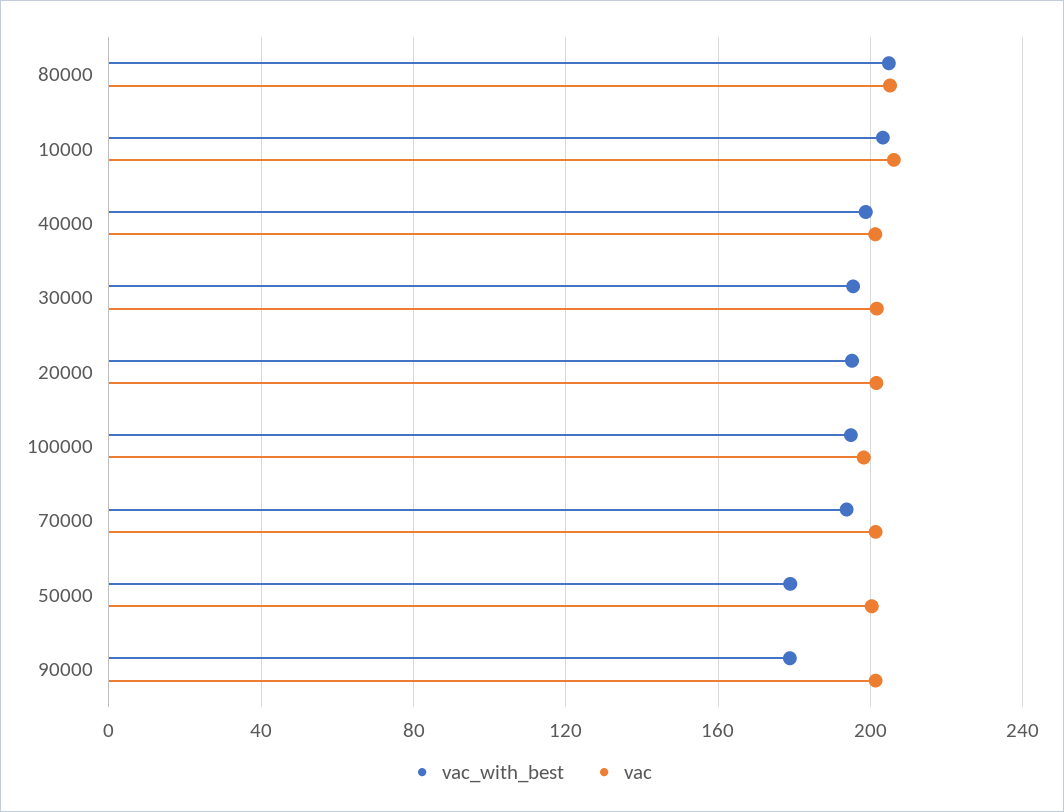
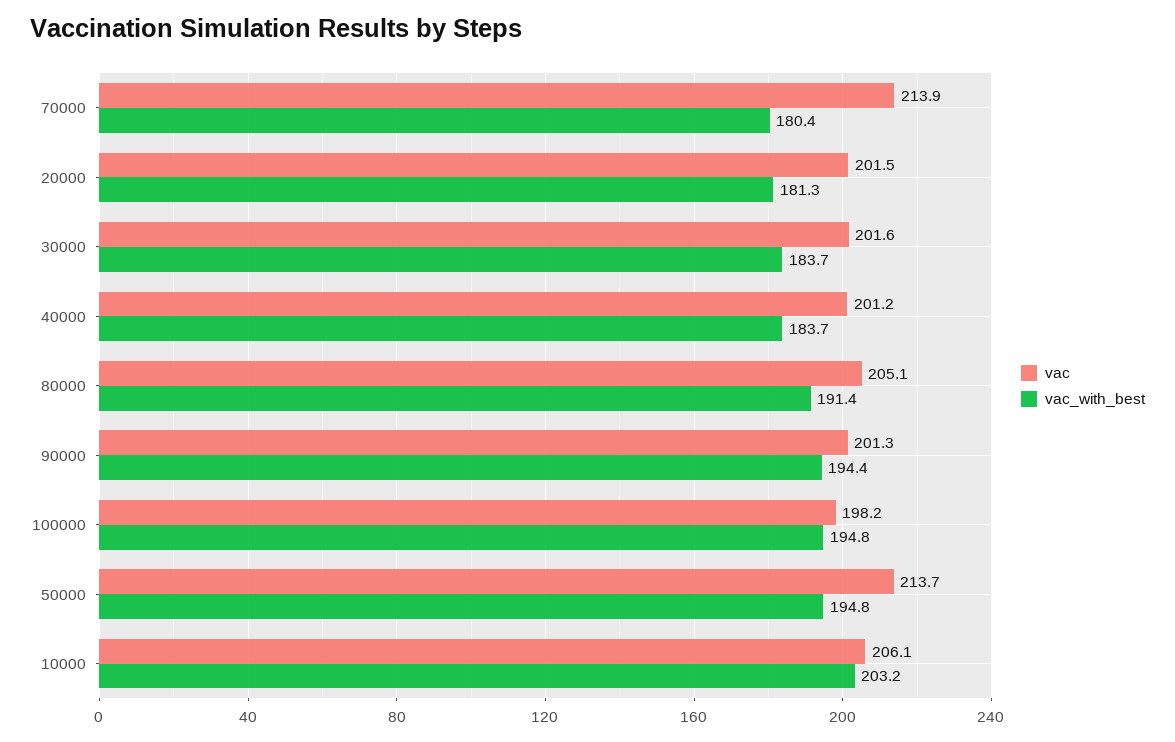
vac_with_best, 80000: 205 -> 191.4
vac_with_best, 40000: 200 -> 183.7
vac_with_best, 30000: 195 -> 183.7
vac_with_best, 20000: 195 -> 181.3
vac_with_best, 70000: 195 -> 180.4
vac, 70000: 200 -> 213.9
vac_with_best, 50000: 180 -> 194.8
vac, 50000: 200 -> 213.7
vac_with_best, 90000: 180 -> 194.4

